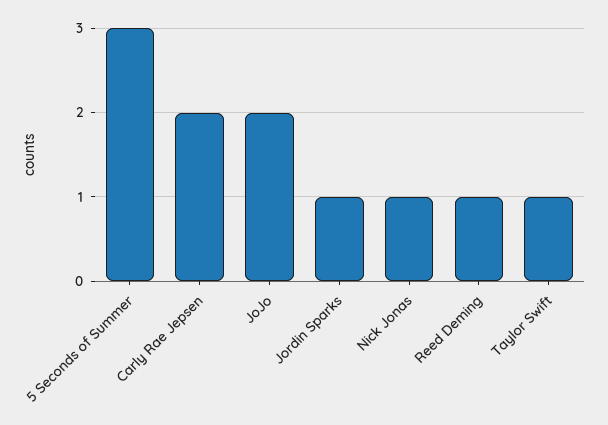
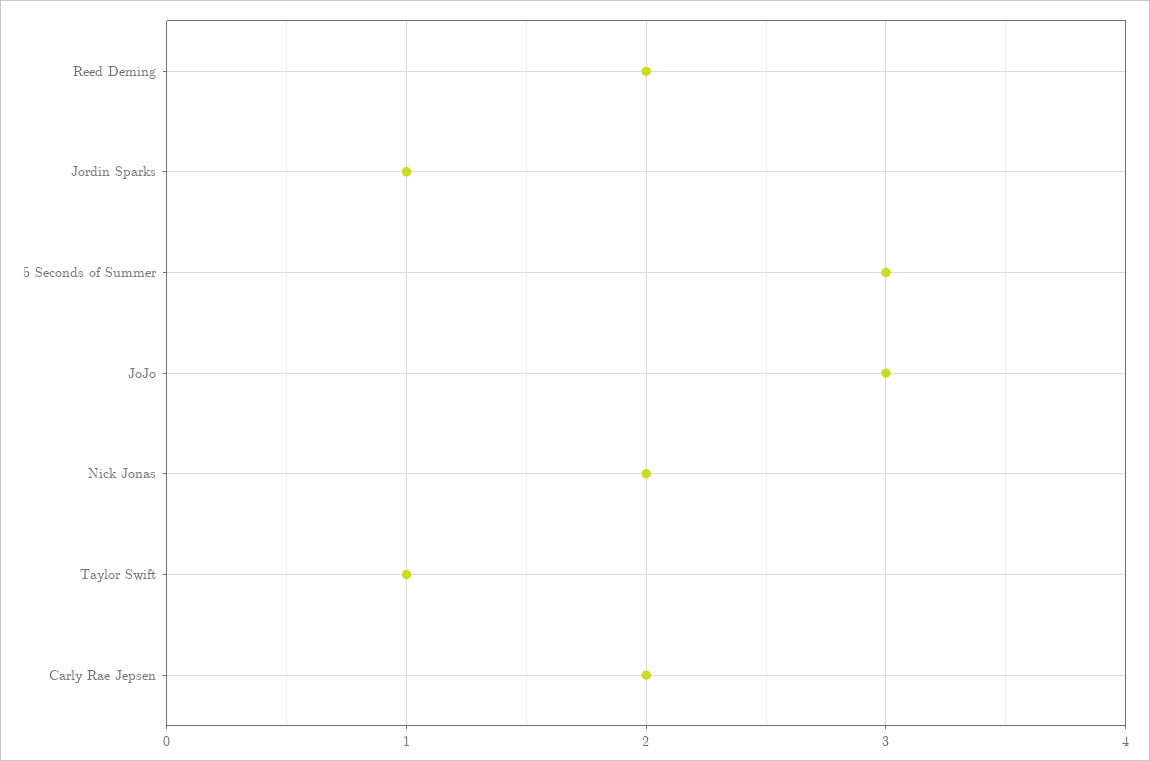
JoJo: 2 -> 3
Nick Jonas: 1 -> 2
Reed Deming: 1 -> 2

